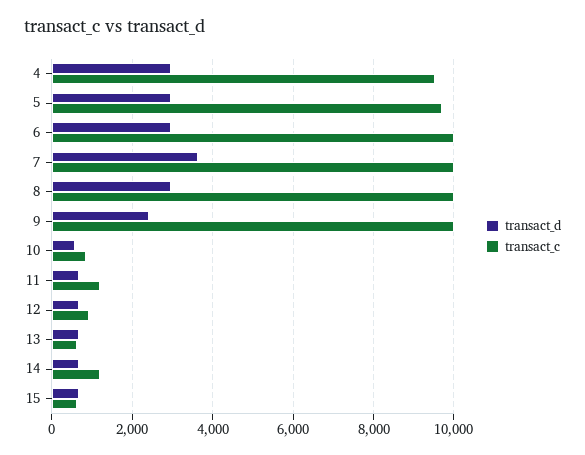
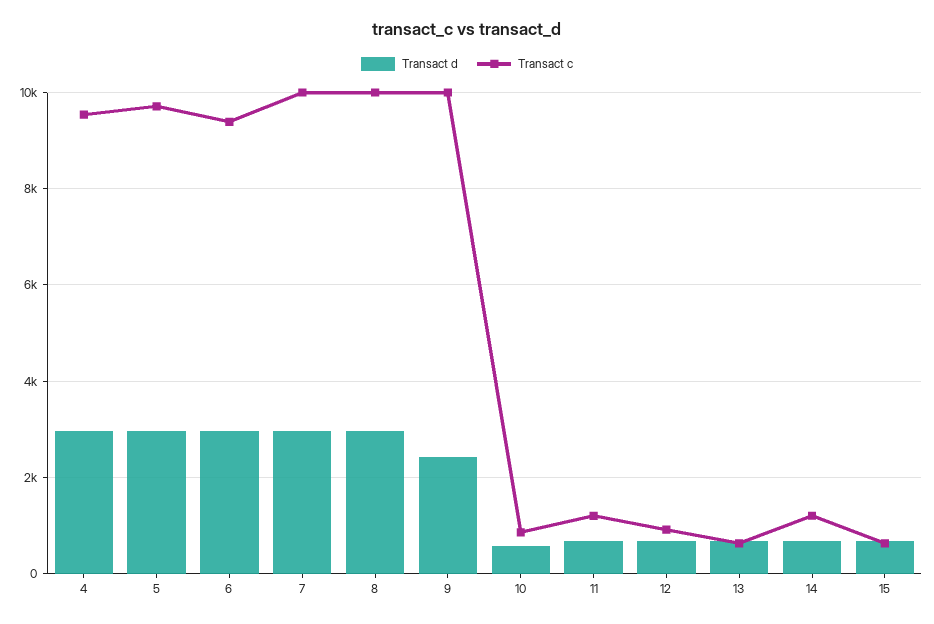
transact_c, 6: 10000 -> 9400
transact_d, 7: 3600 -> 3000

